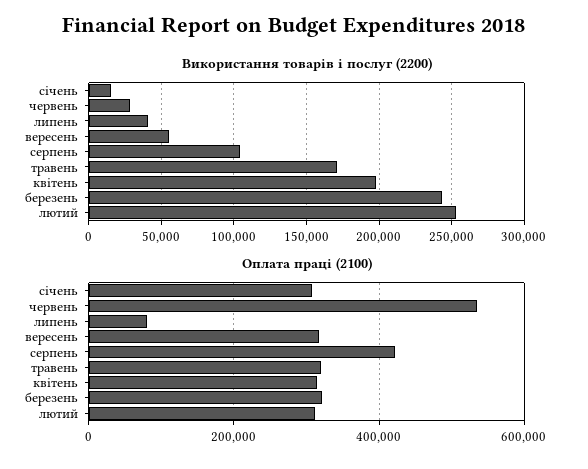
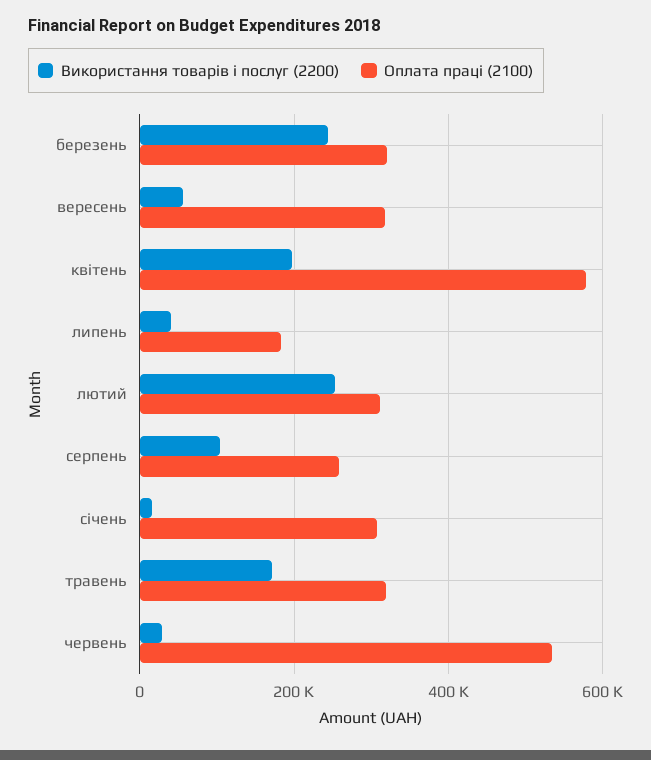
Оплата праці (2100), липень: 80000 -> 180000
Оплата праці (2100), серпень: 420000 -> 260000
Оплата праці (2100), квітень: 320000 -> 580000

